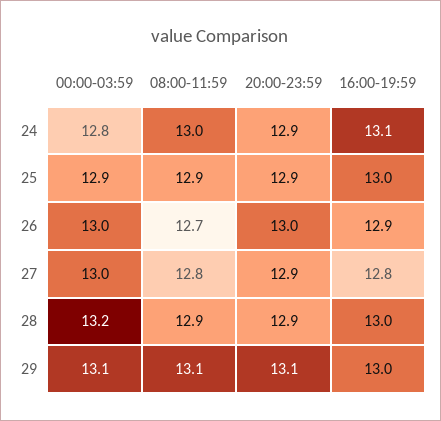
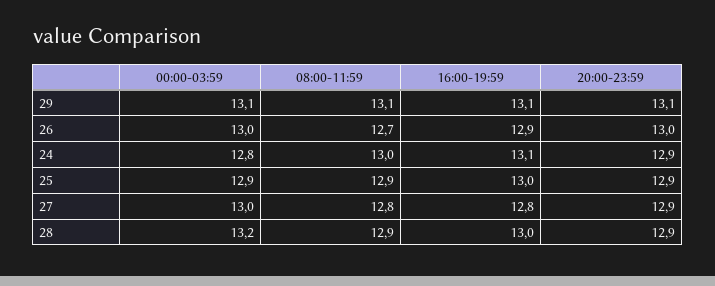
16:00-19:59, 29: 13 -> 13.1

